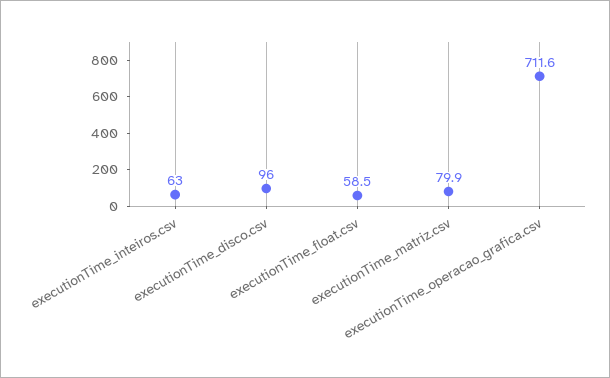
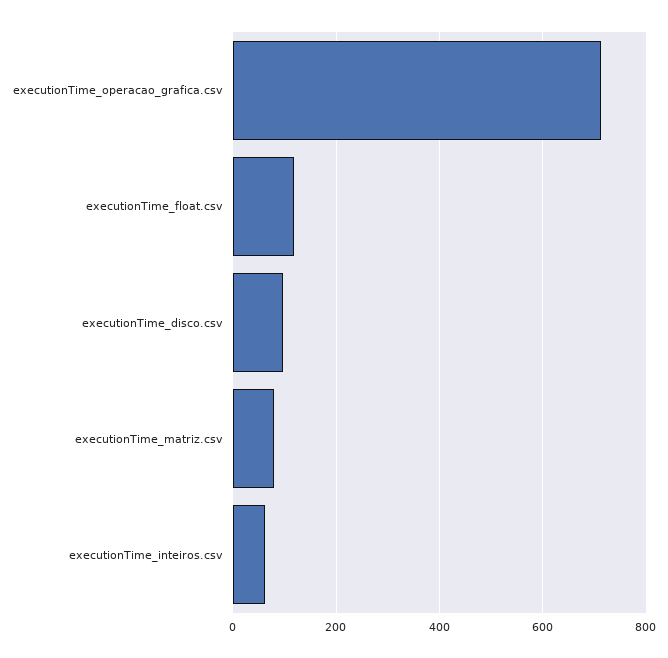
executionTime_float.csv: 58.5 -> 120

